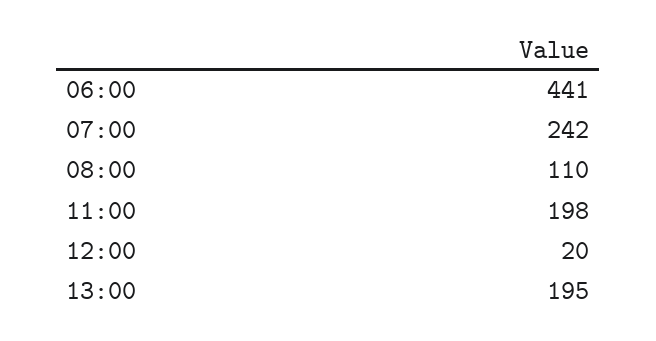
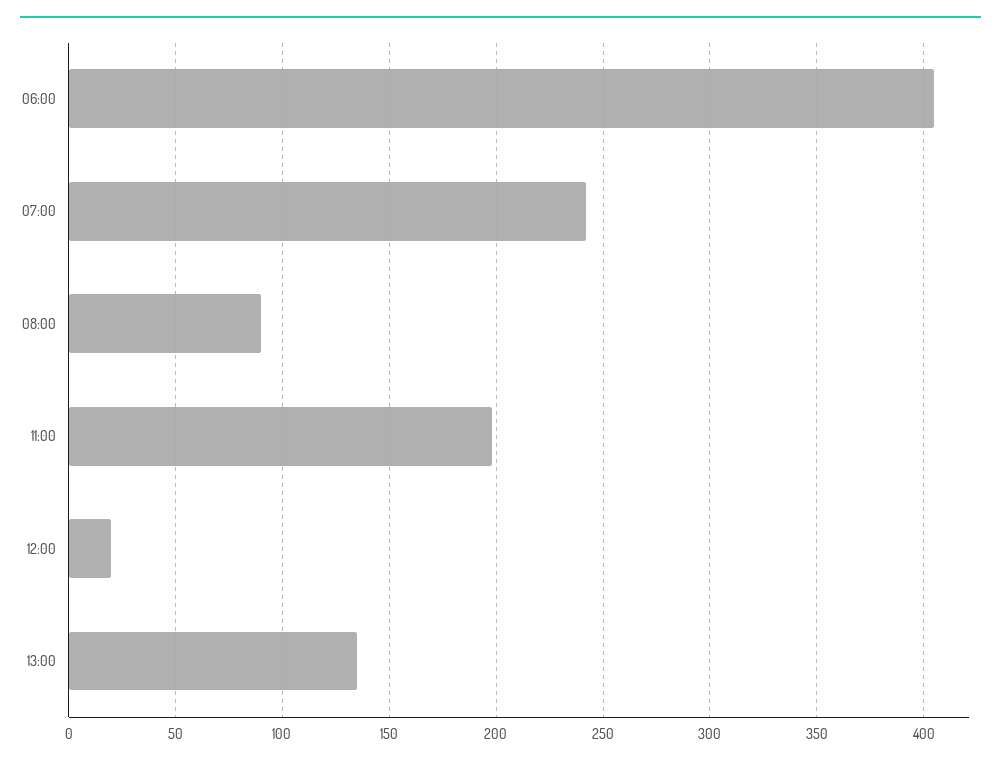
06:00: 441 -> 405
08:00: 110 -> 90
13:00: 195 -> 135

